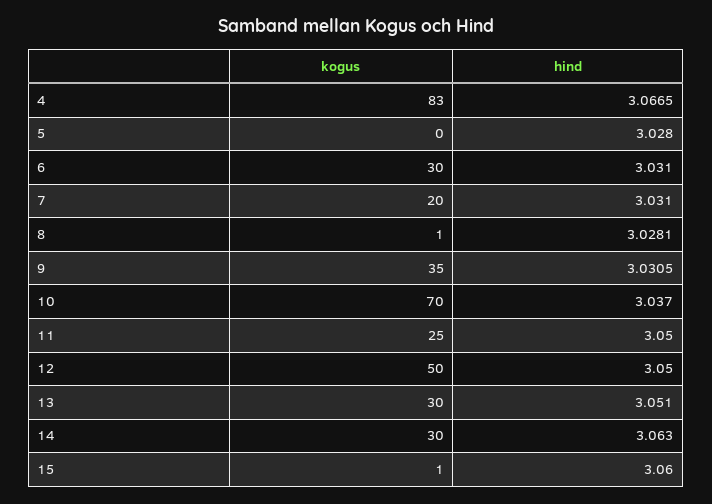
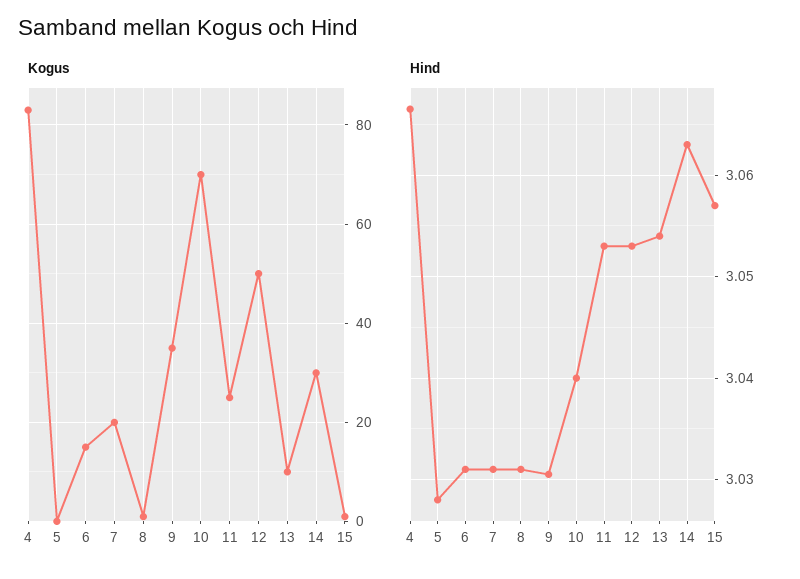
kogus, 6: 30 -> 15
hind, 8: 3.0281 -> 3.031
hind, 10: 3.037 -> 3.04
hind, 11: 3.05 -> 3.053
hind, 12: 3.05 -> 3.053
kogus, 13: 30 -> 10
hind, 13: 3.051 -> 3.054
hind, 15: 3.06 -> 3.057

